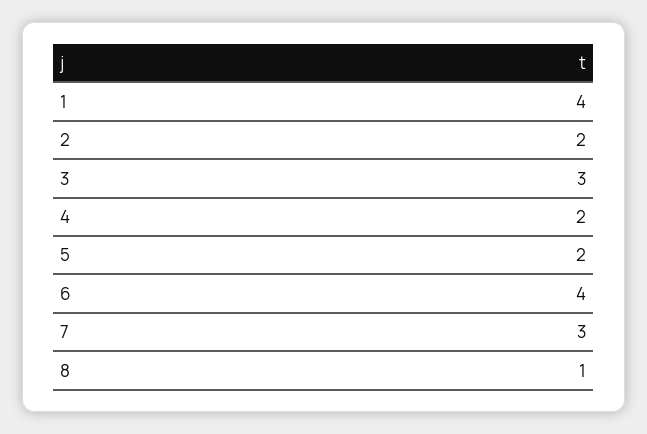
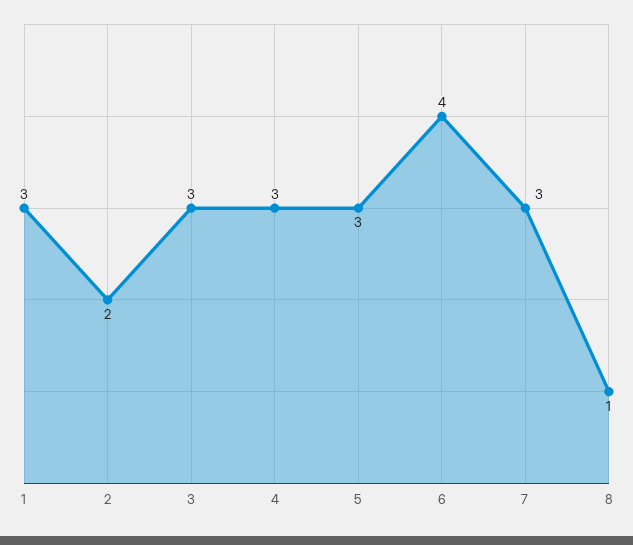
1: 4 -> 3
4: 2 -> 3
5: 2 -> 3

